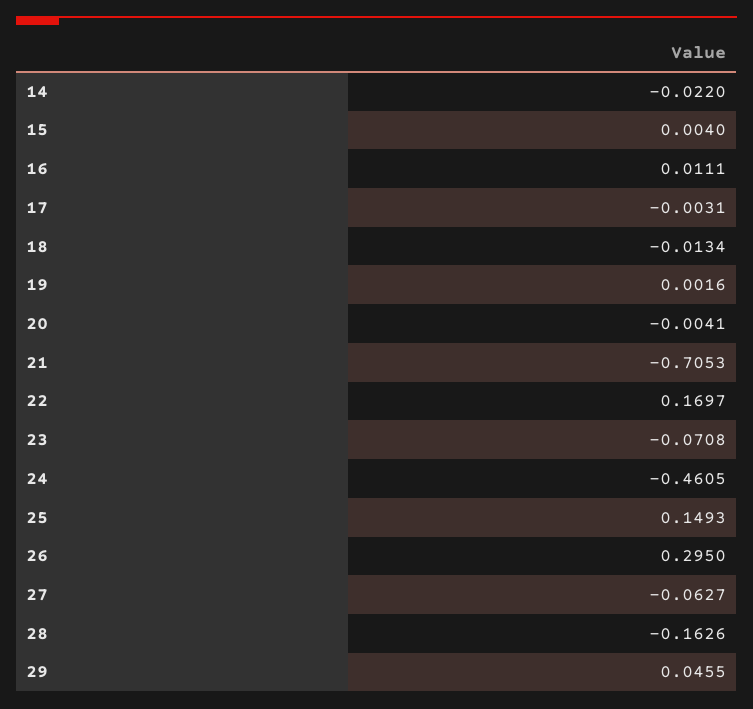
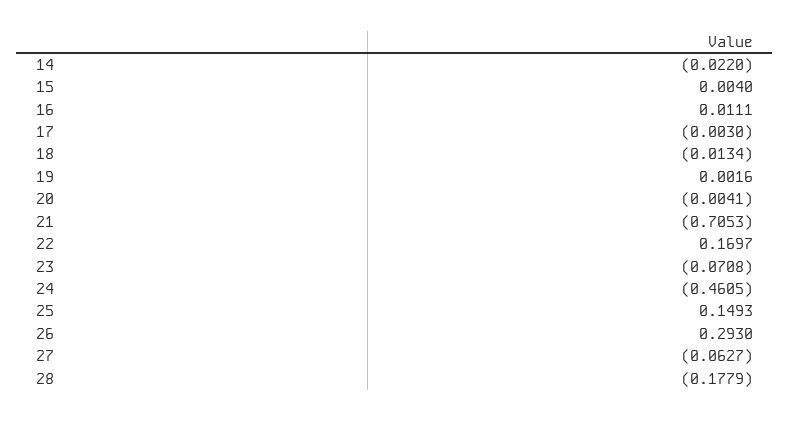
17: -0.0031 -> -0.003
26: 0.295 -> 0.293
28: -0.1626 -> -0.1779
29: 0.0455 -> none

